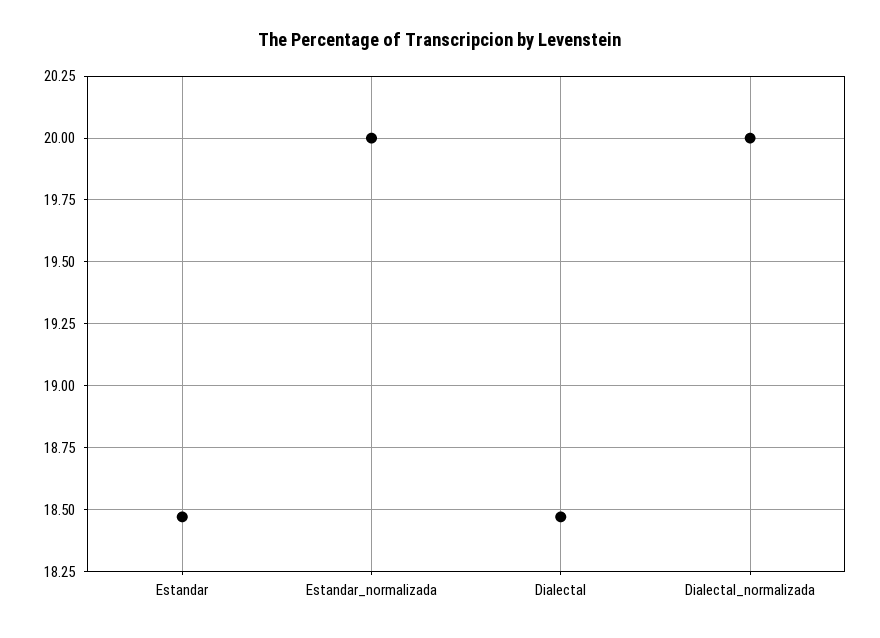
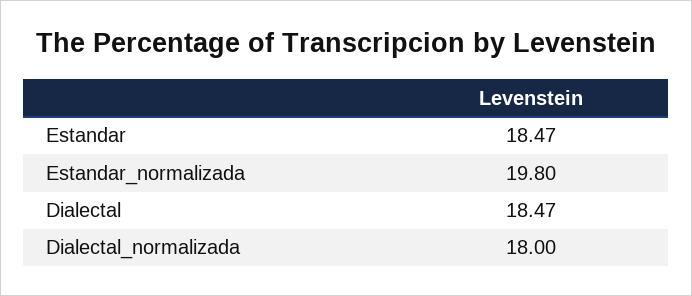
Estandar_normalizada: 20 -> 19.8
Dialectal_normalizada: 20 -> 18

